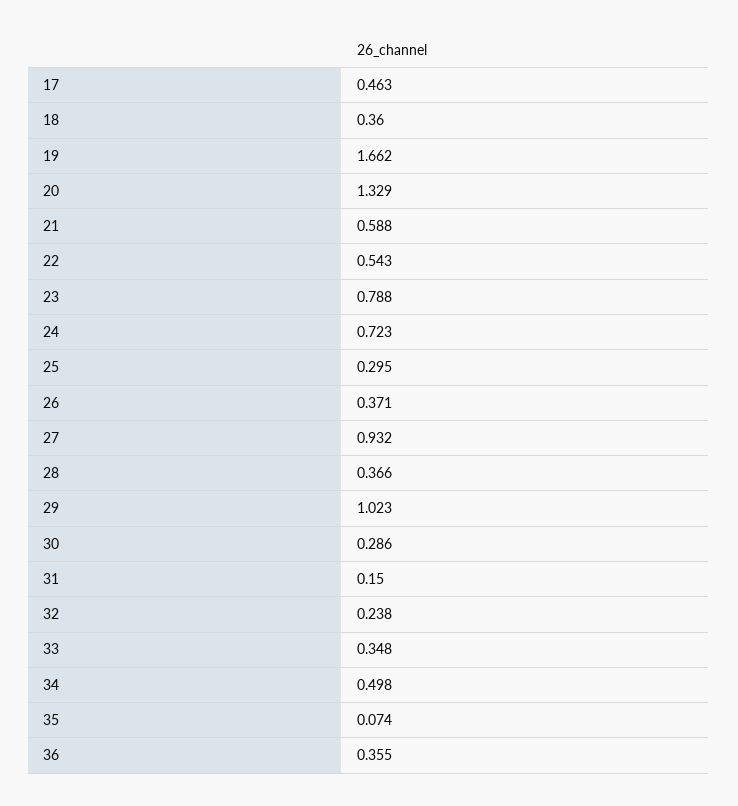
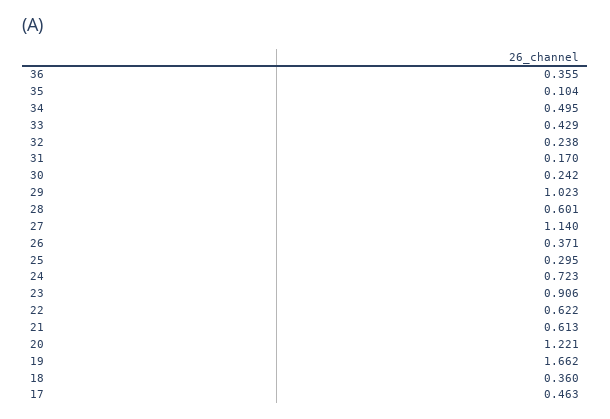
20: 1.329 -> 1.221
21: 0.588 -> 0.613
22: 0.543 -> 0.622
23: 0.788 -> 0.906
27: 0.932 -> 1.14
28: 0.366 -> 0.601
30: 0.286 -> 0.242
31: 0.15 -> 0.17
33: 0.348 -> 0.429
34: 0.498 -> 0.495
35: 0.074 -> 0.104

